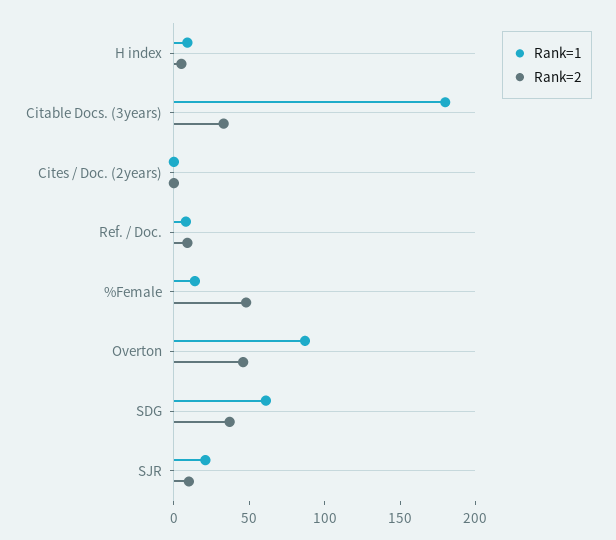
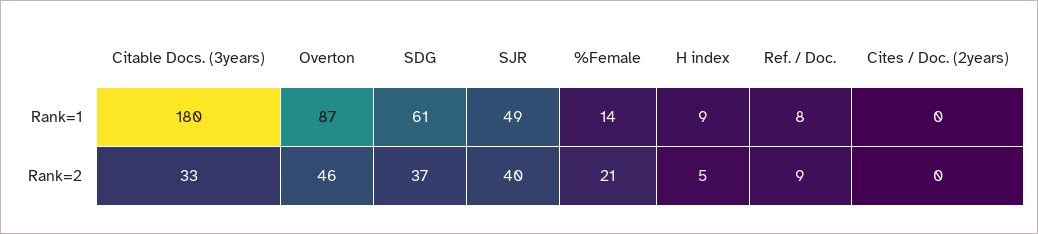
Rank=2, %Female: 50 -> 21
Rank=1, SJR: 20 -> 49
Rank=2, SJR: 10 -> 40

